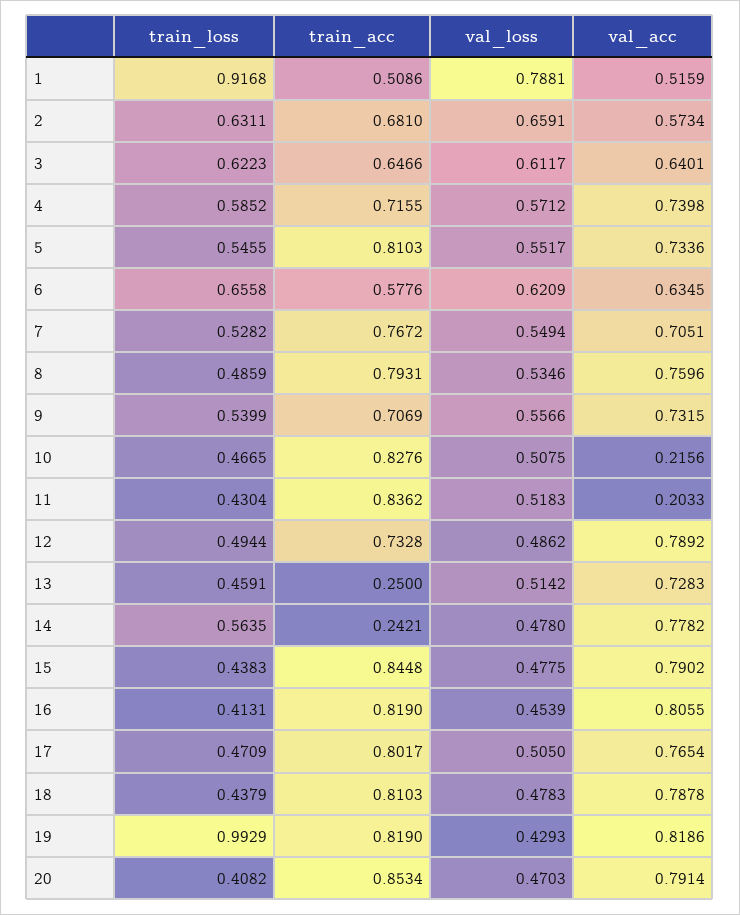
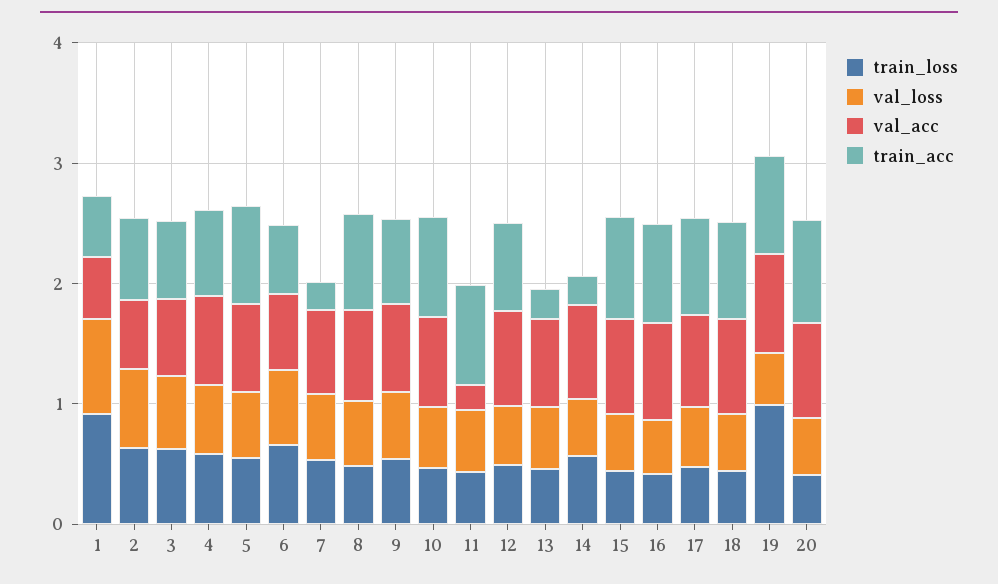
train_acc, 7: 0.7672 -> 0.2
val_acc, 10: 0.2156 -> 0.8

